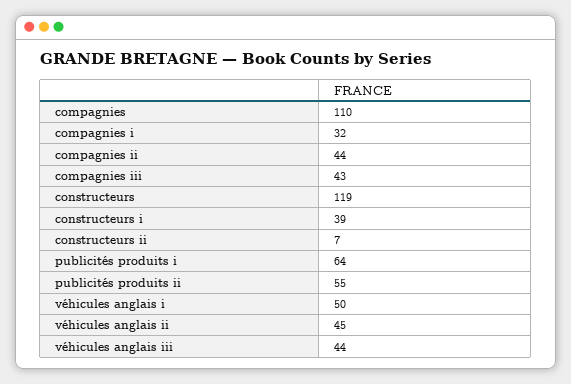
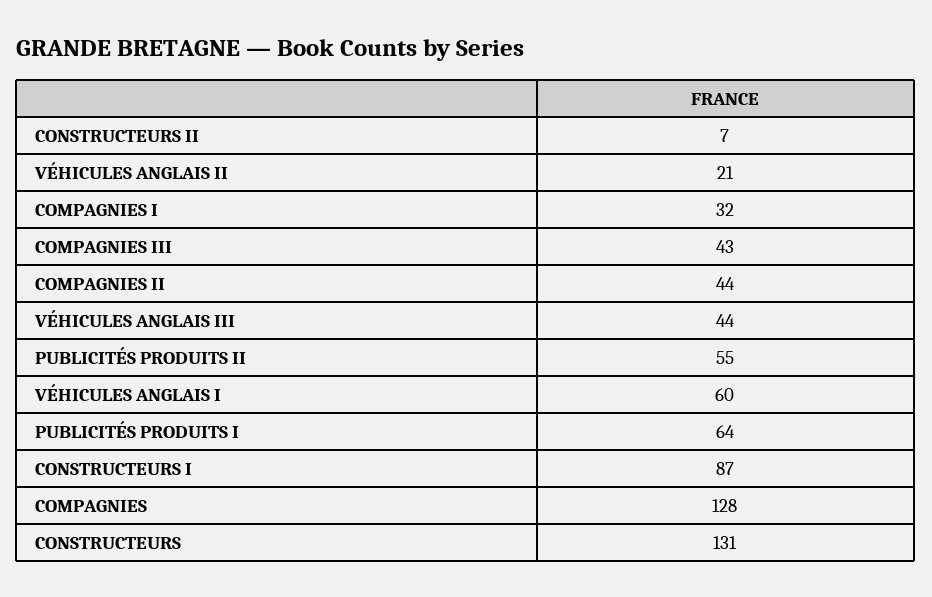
compagnies: 110 -> 128
constructeurs: 119 -> 131
constructeurs i: 39 -> 87
véhicules anglais i: 50 -> 60
véhicules anglais ii: 45 -> 21

